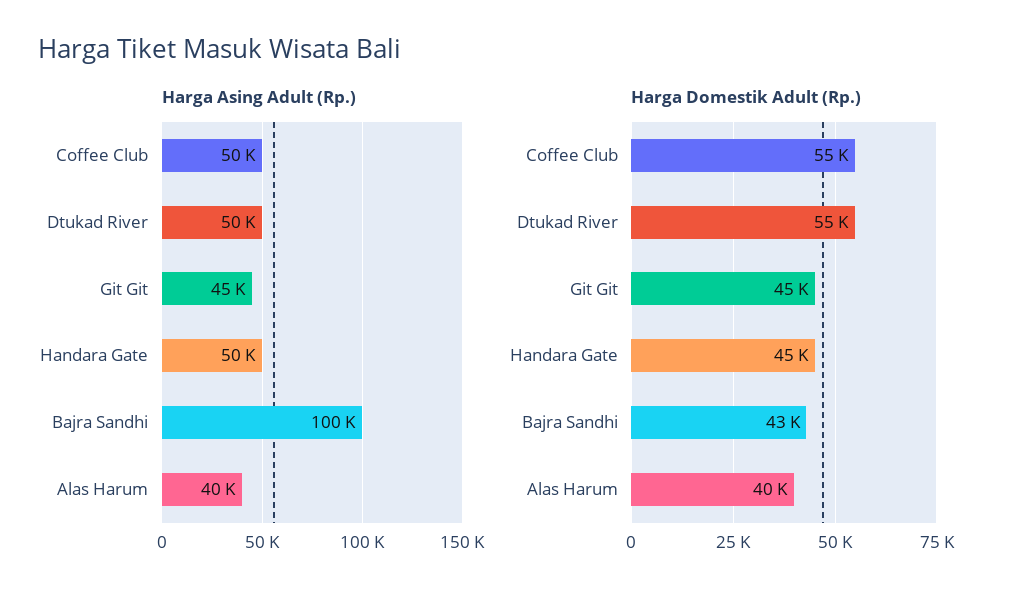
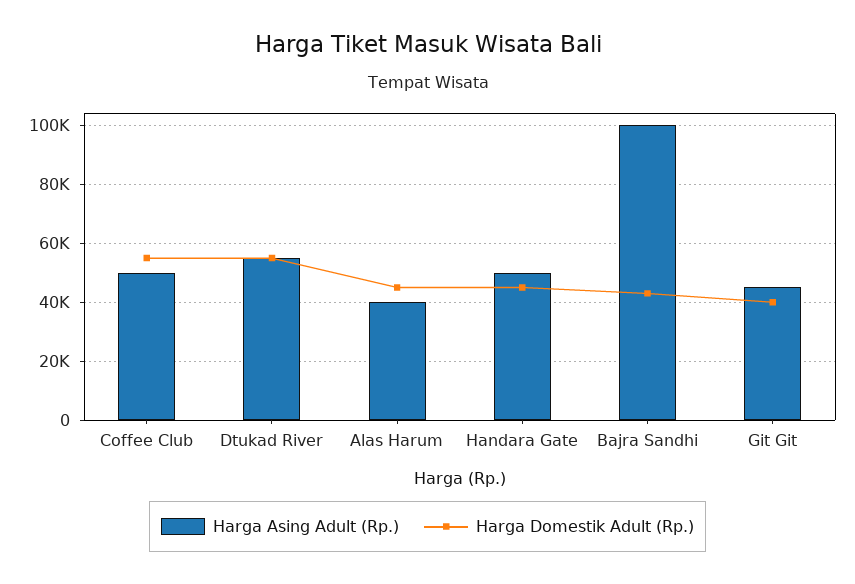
Harga Asing Adult (Rp.), Dtukad River: 50000 -> 55000
Harga Domestik Adult (Rp.), Git Git: 45000 -> 40000
Harga Domestik Adult (Rp.), Alas Harum: 40000 -> 45000

